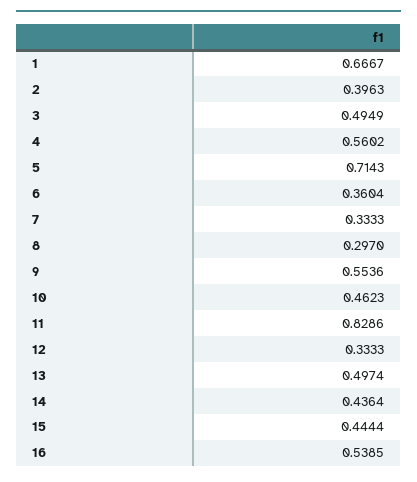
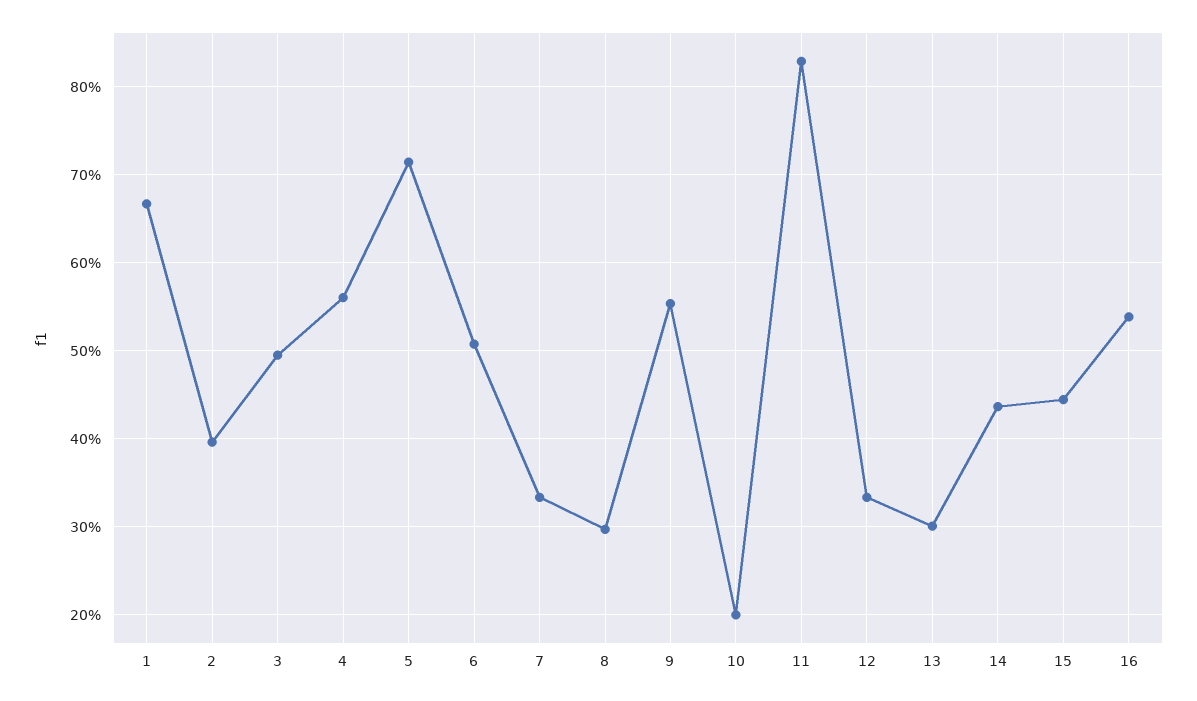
6: 0.3604 -> 0.51
10: 0.4623 -> 0.2
13: 0.4974 -> 0.3

